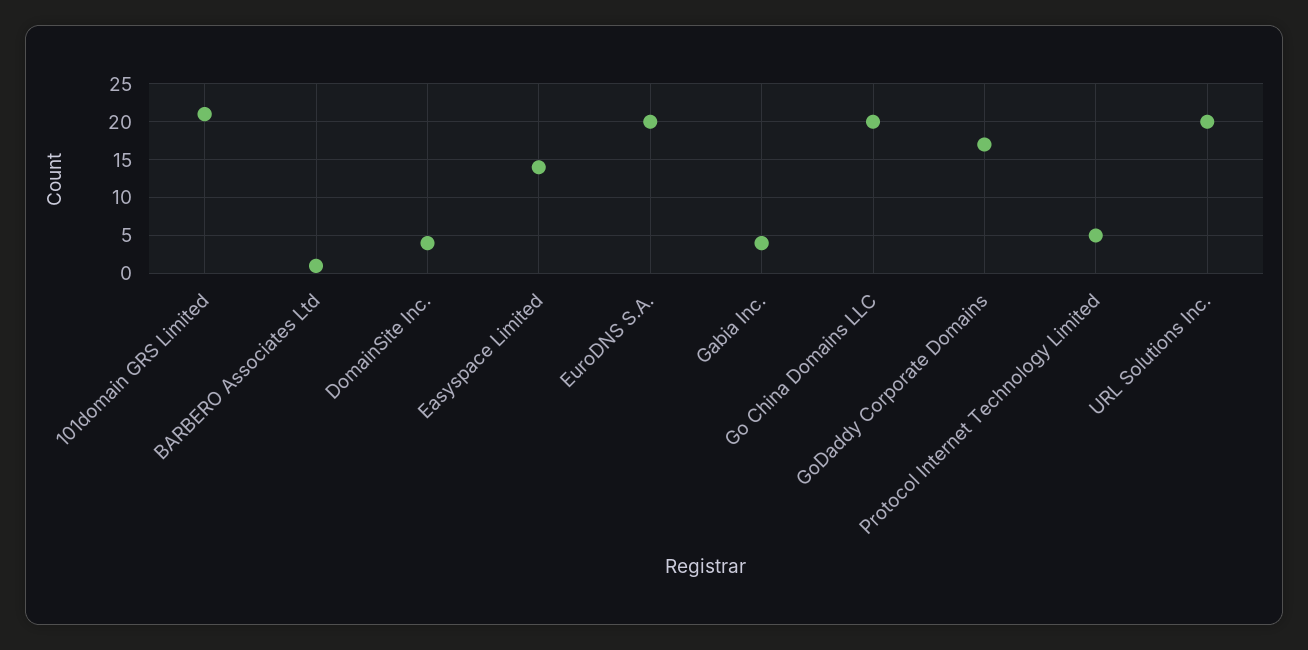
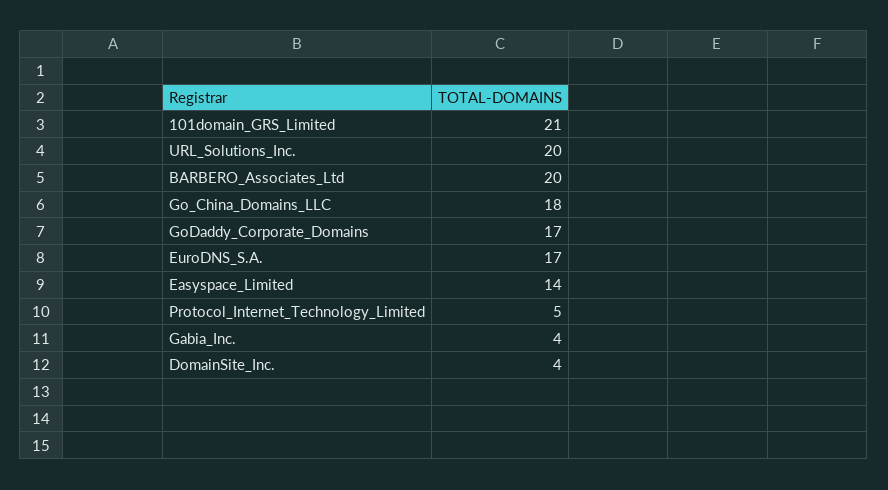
BARBERO Associates Ltd: 1 -> 20
EuroDNS S.A.: 20 -> 17
Go China Domains LLC: 20 -> 18

